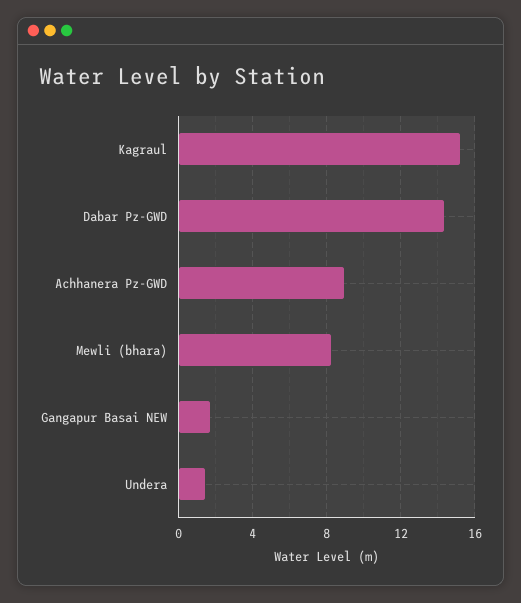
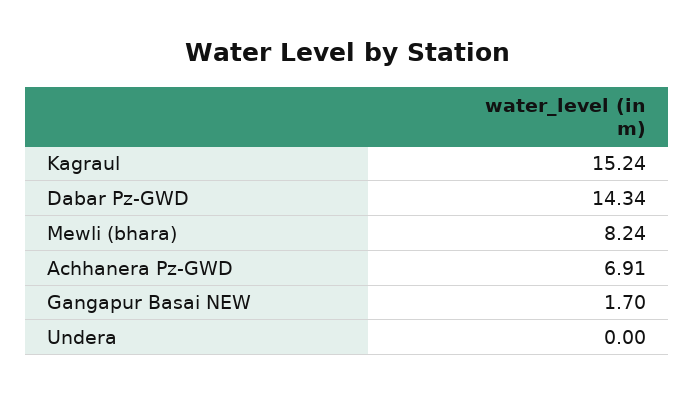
Achhanera Pz-GWD: 9 -> 6.91
Undera: 1.5 -> 0

